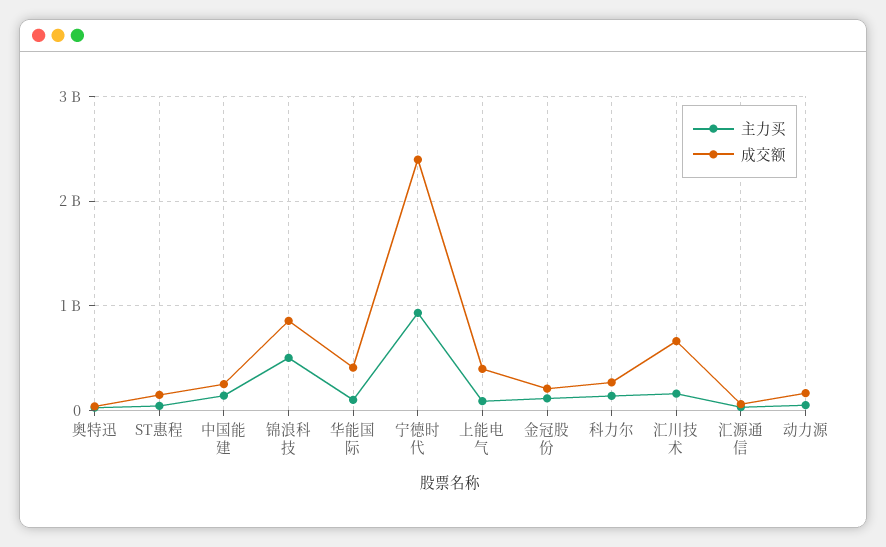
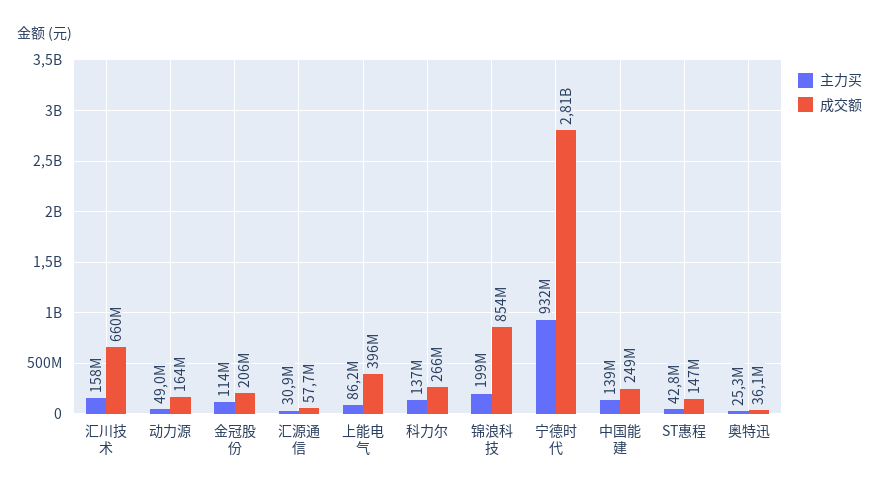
主力买, 锦浪科技: 500000000 -> 199000000
主力买, 华能国际: 100000000 -> none
成交额, 华能国际: 400000000 -> none
成交额, 宁德时代: 2400000000 -> 2810000000

